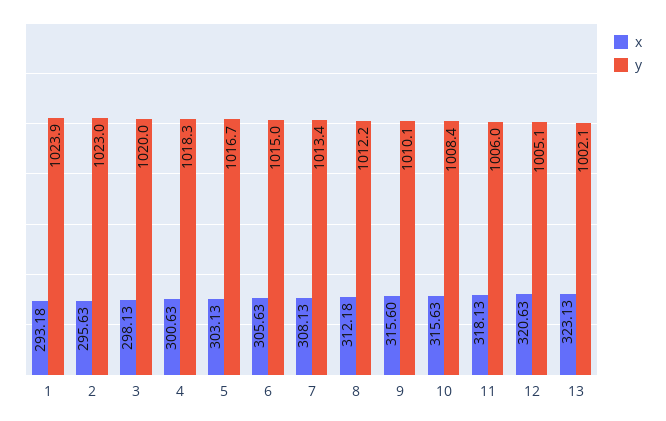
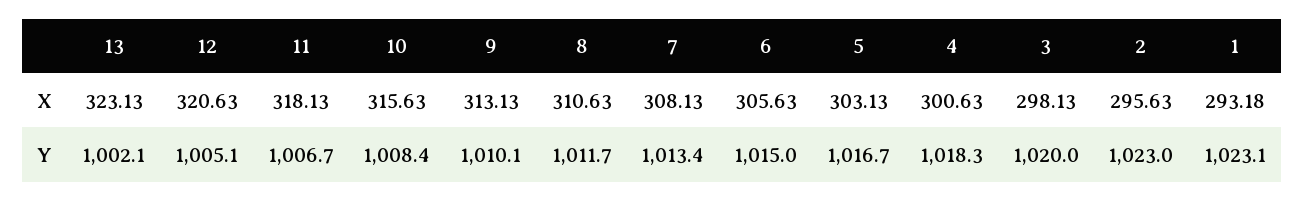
y, 1: 1023.9 -> 1023.1
x, 8: 312.18 -> 310.63
y, 8: 1012.2 -> 1011.7
x, 9: 315.6 -> 313.13
y, 11: 1006 -> 1006.7

